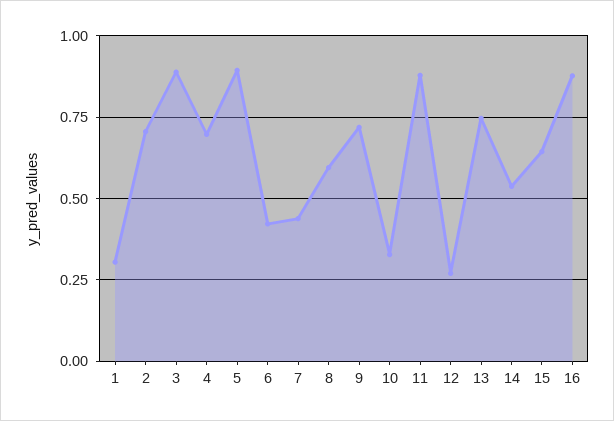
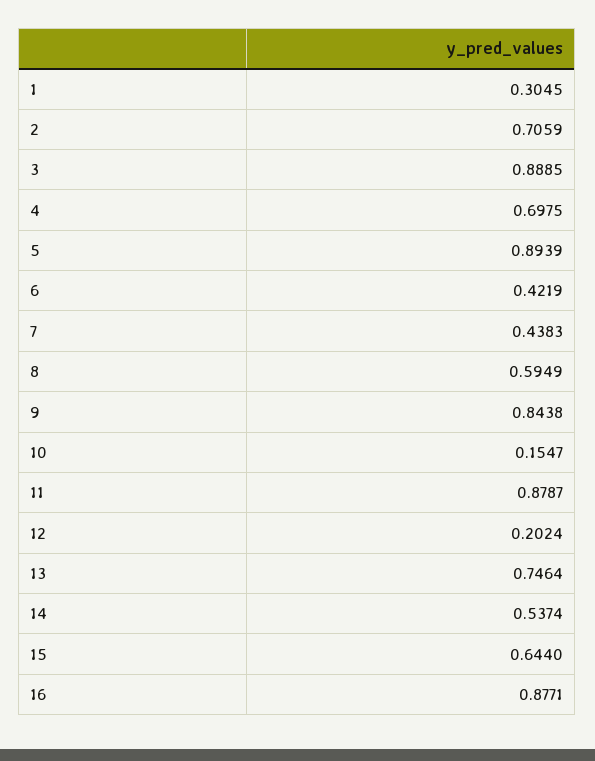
9: 0.725 -> 0.8438
10: 0.325 -> 0.1547
12: 0.275 -> 0.2024

